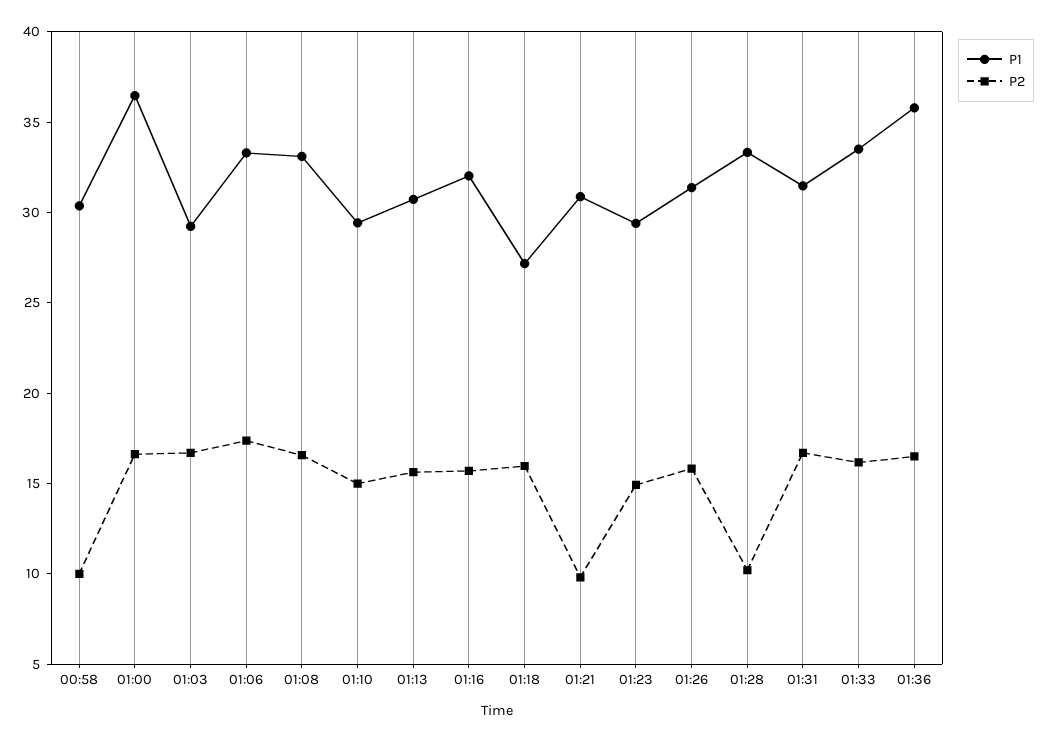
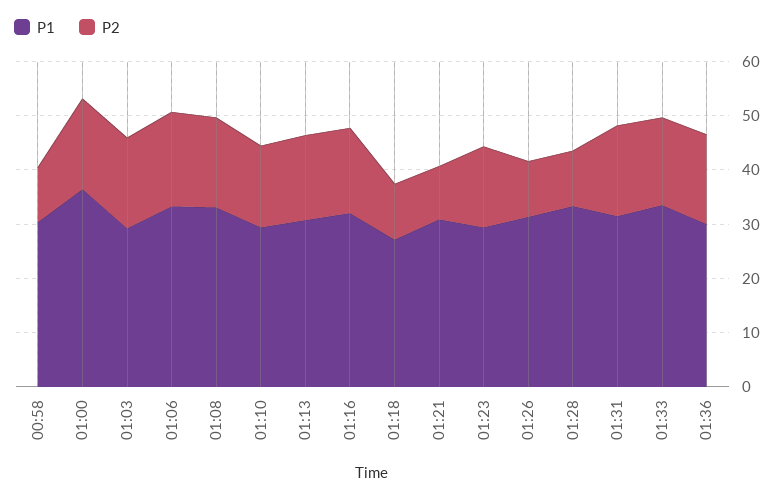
P2, 01:18: 16 -> 10
P2, 01:26: 16 -> 10
P1, 01:36: 36 -> 30

